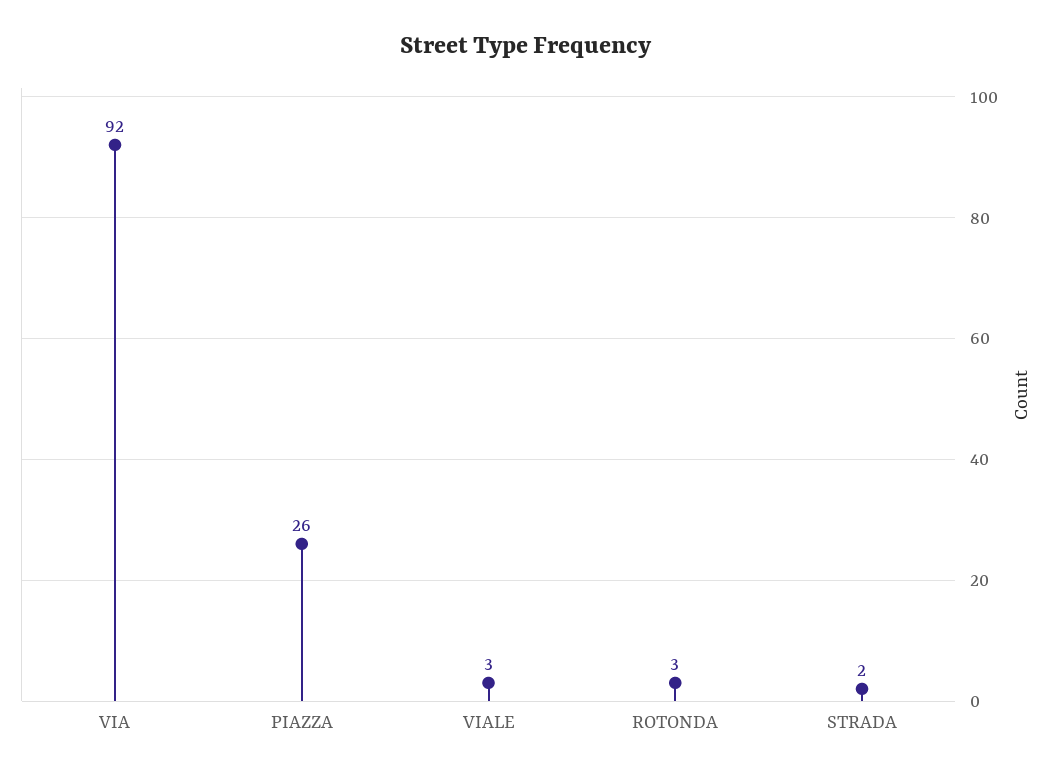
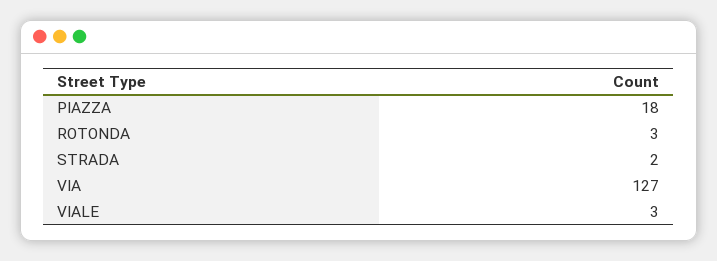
VIA: 92 -> 127
PIAZZA: 26 -> 18

